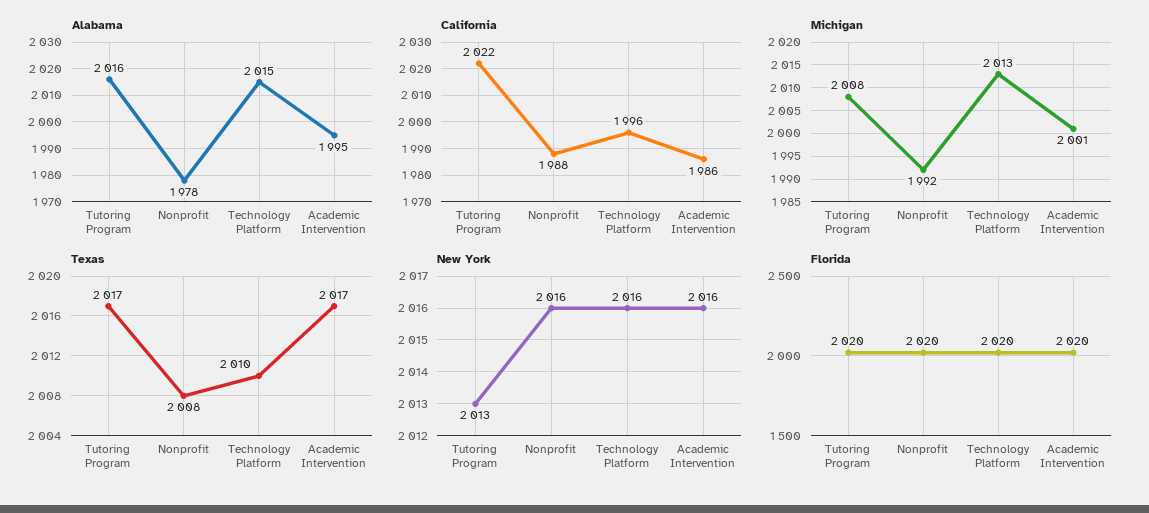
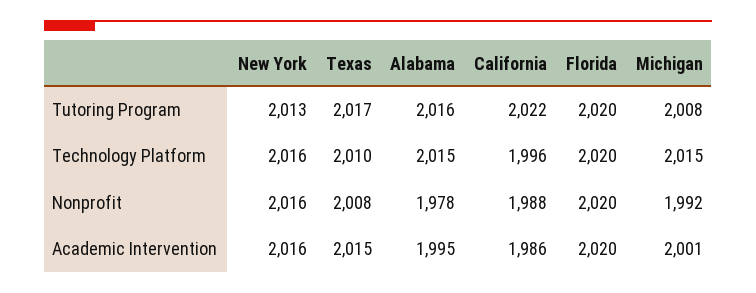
Michigan, Technology Platform: 2013 -> 2015
Texas, Academic Intervention: 2017 -> 2015

